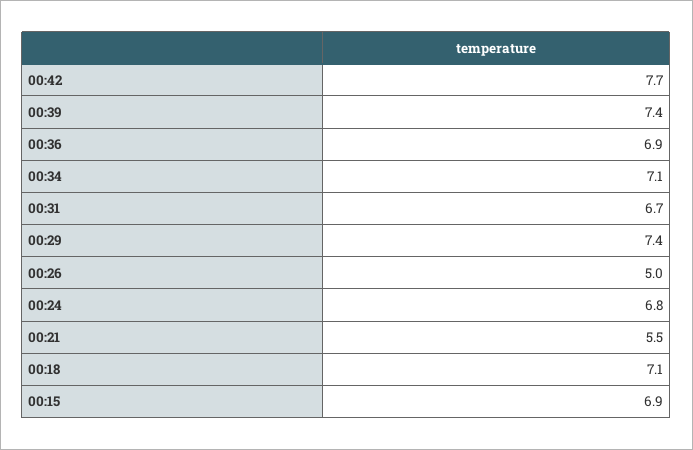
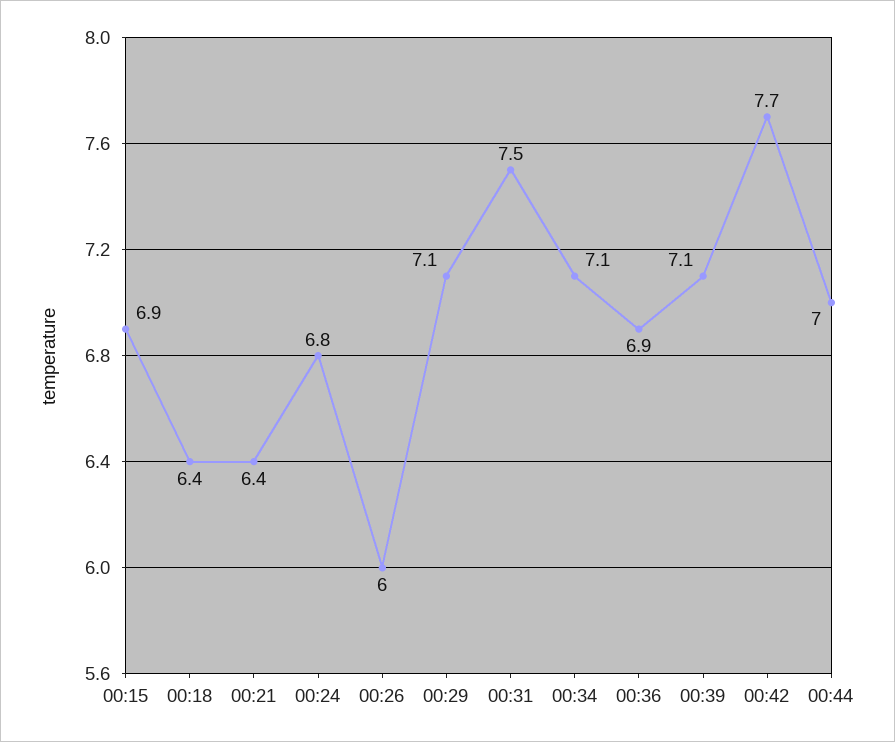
00:39: 7.4 -> 7.1
00:31: 6.7 -> 7.5
00:29: 7.4 -> 7.1
00:26: 5 -> 6
00:21: 5.5 -> 6.4
00:18: 7.1 -> 6.4
00:44: none -> 7

